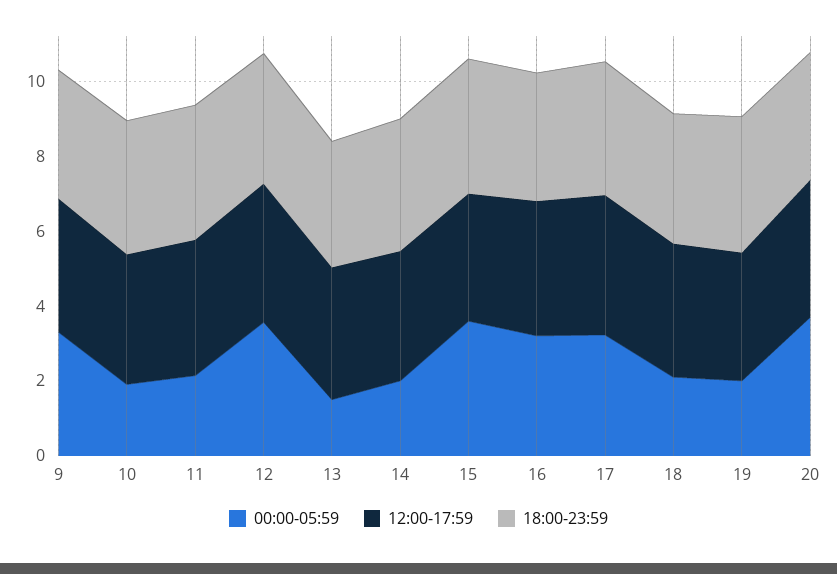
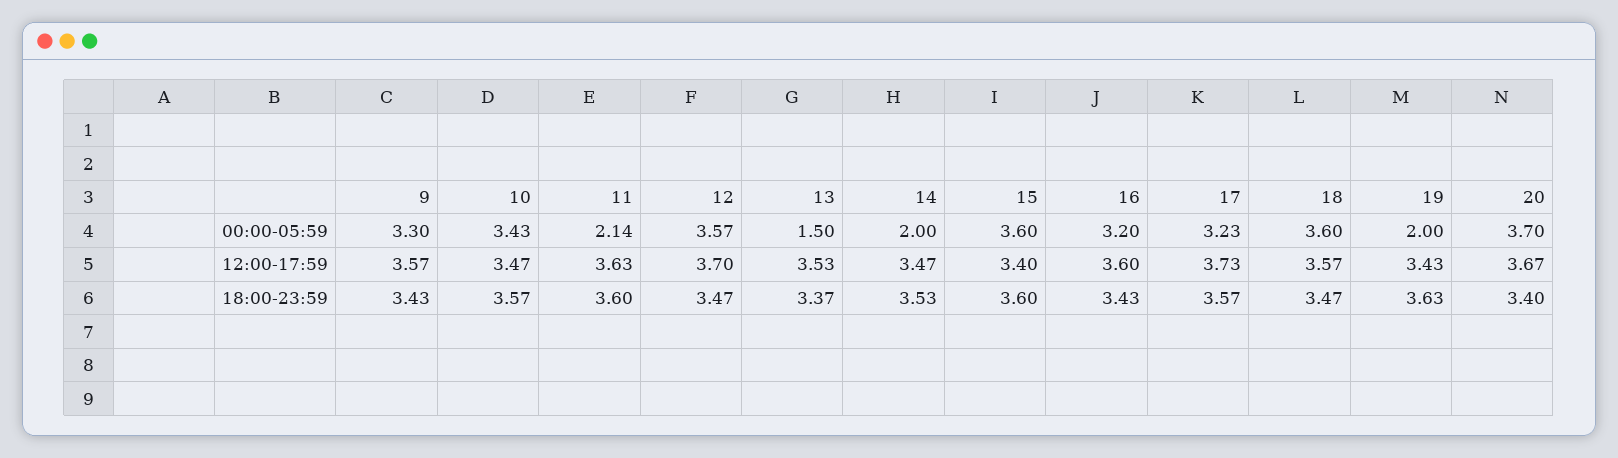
00:00-05:59, 10: 2 -> 3.43
00:00-05:59, 18: 2 -> 3.6

